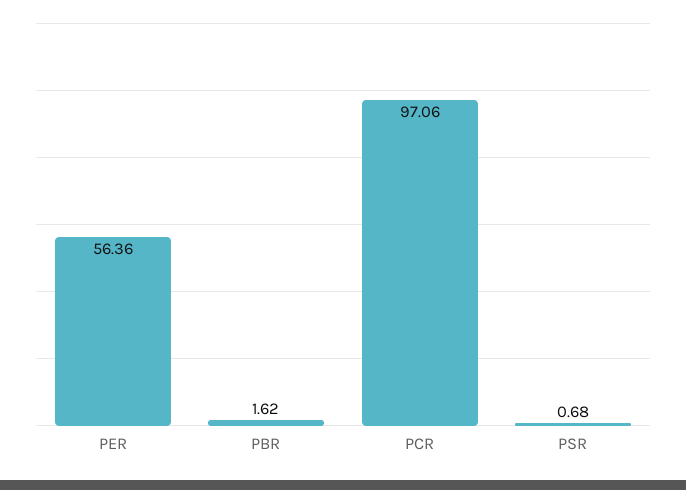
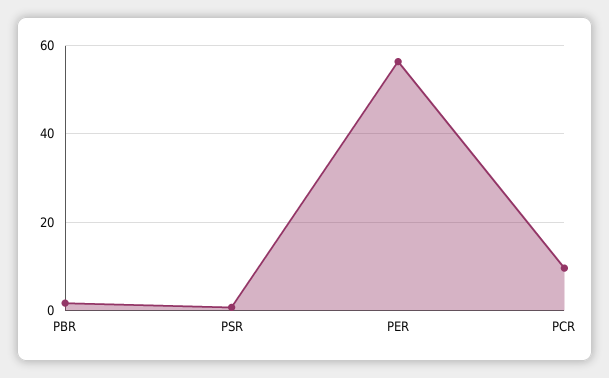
PCR: 97.06 -> 10

